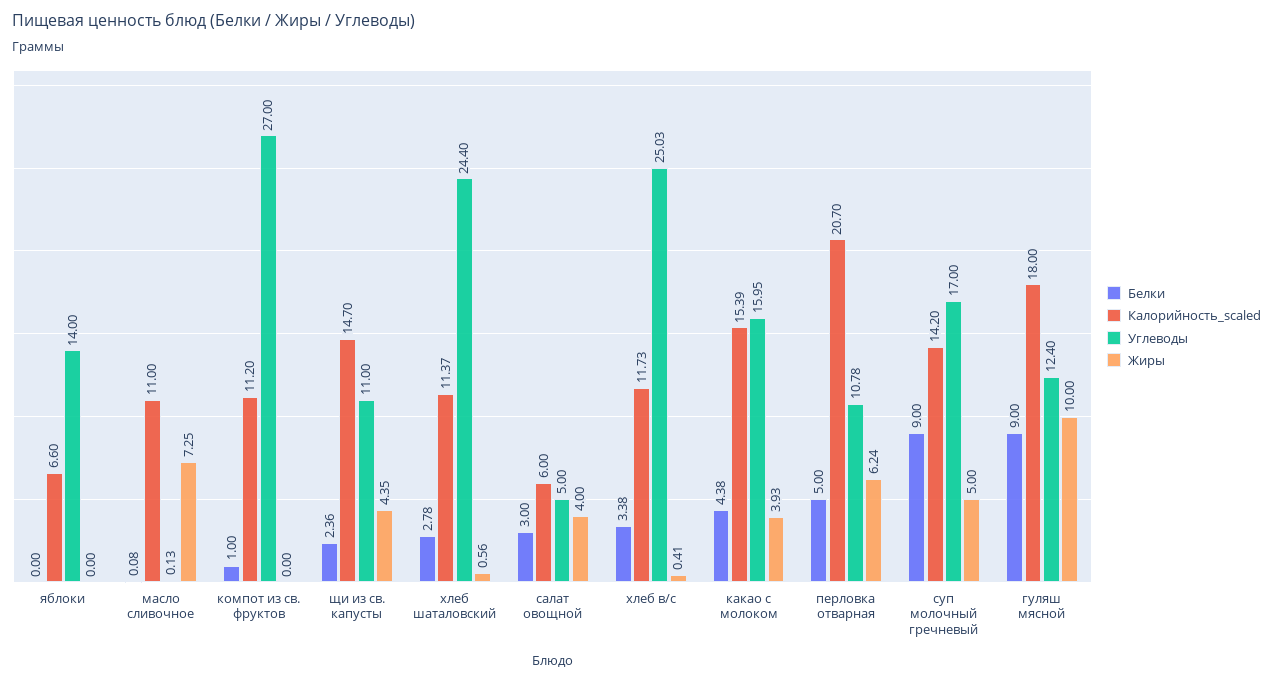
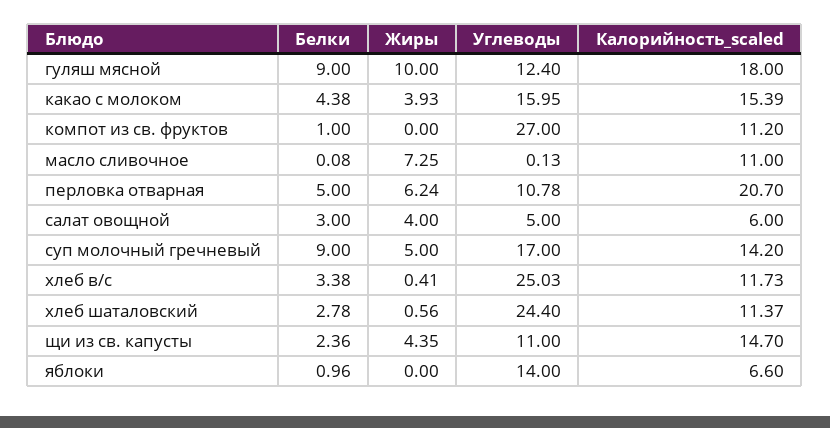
Белки, яблоки: 0 -> 0.96

